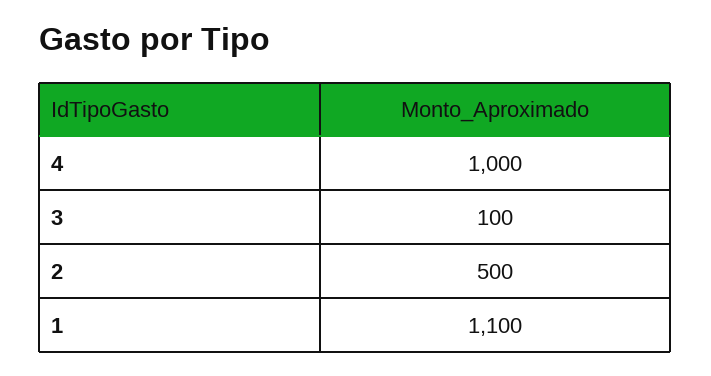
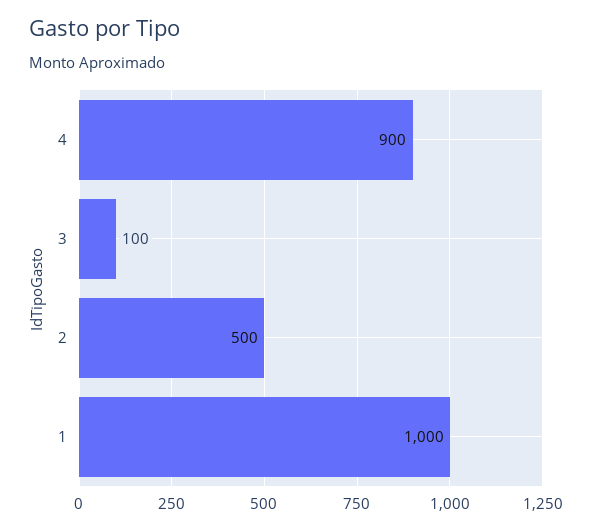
4: 1000 -> 900
1: 1100 -> 1000

